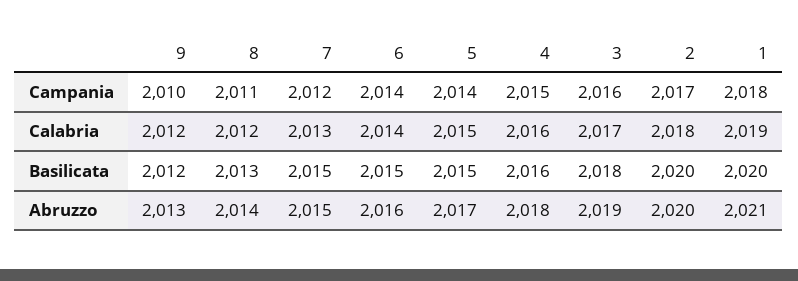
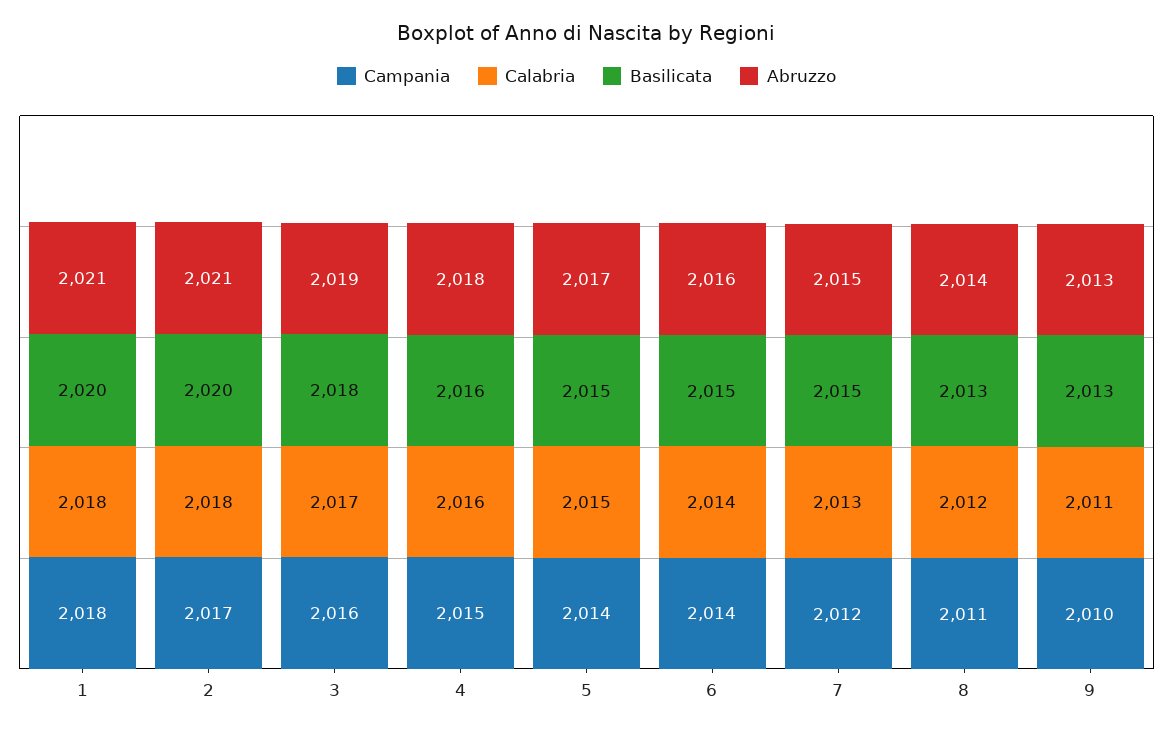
Calabria, 9: 2012 -> 2011
Calabria, 1: 2019 -> 2018
Basilicata, 9: 2012 -> 2013
Abruzzo, 2: 2020 -> 2021

